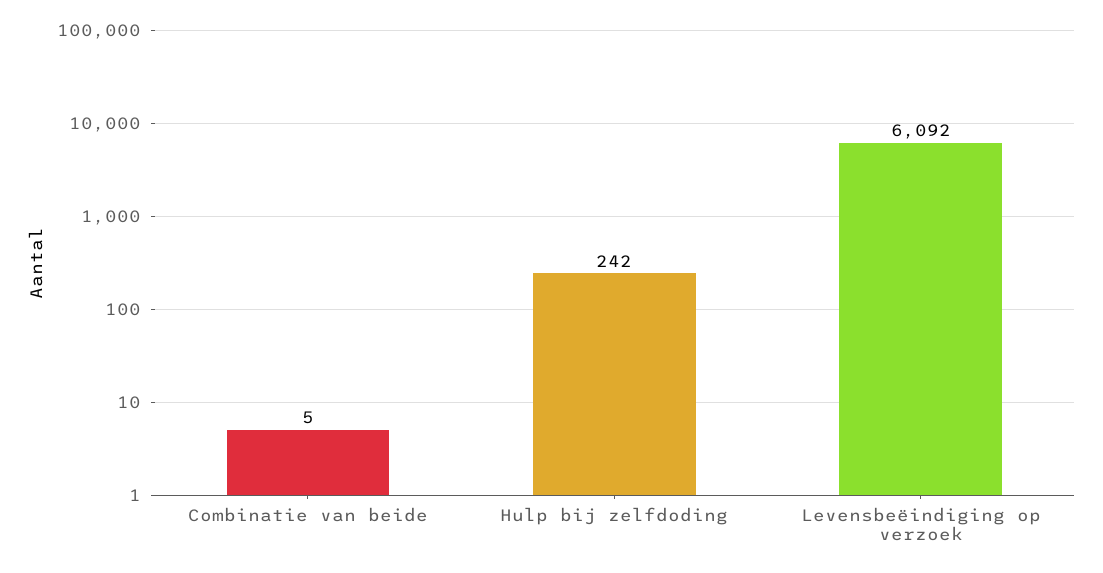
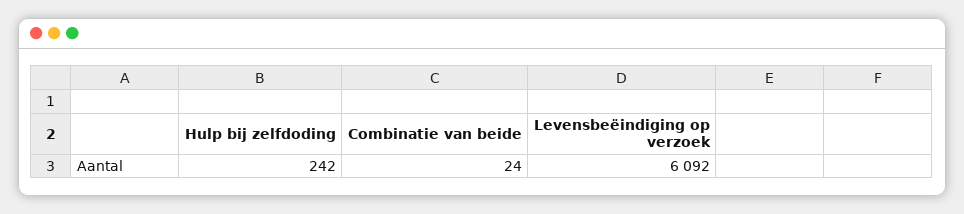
Combinatie van beide: 5 -> 24

